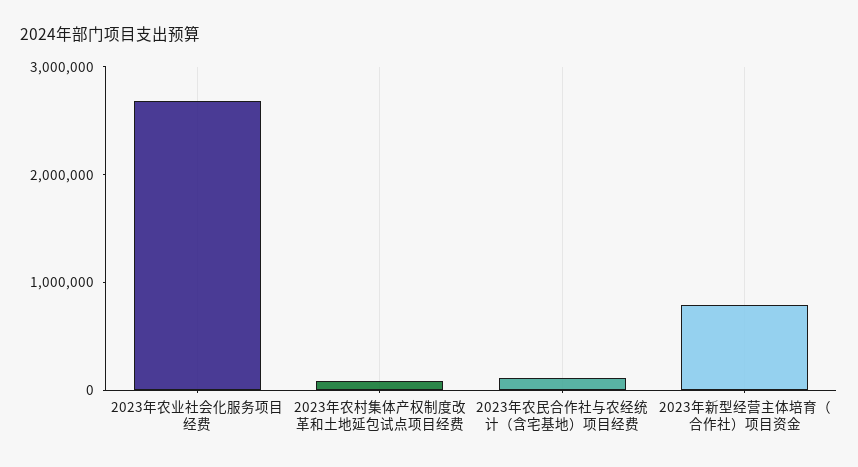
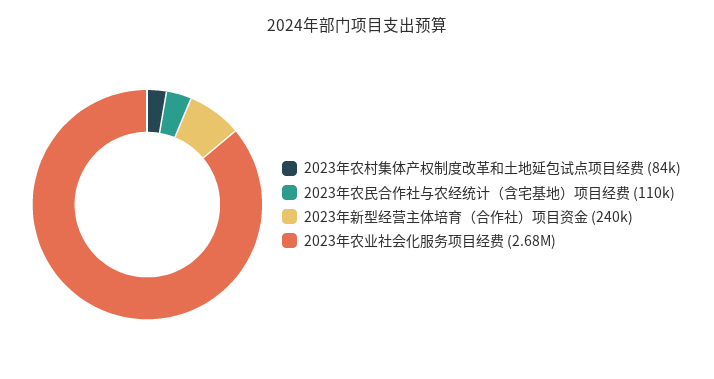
2023年新型经营主体培育（合作社）项目资金: 800000 -> 240000

